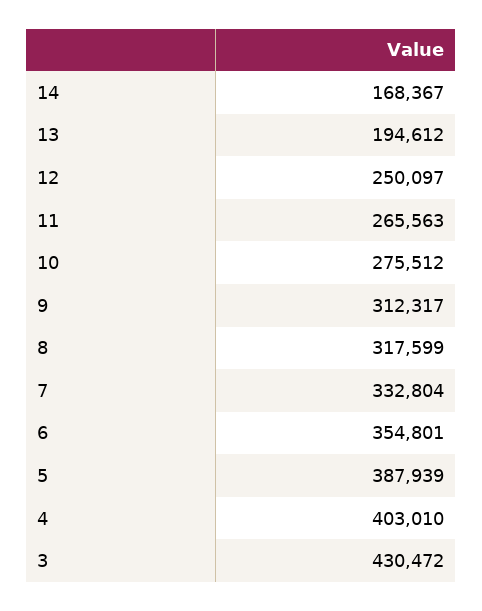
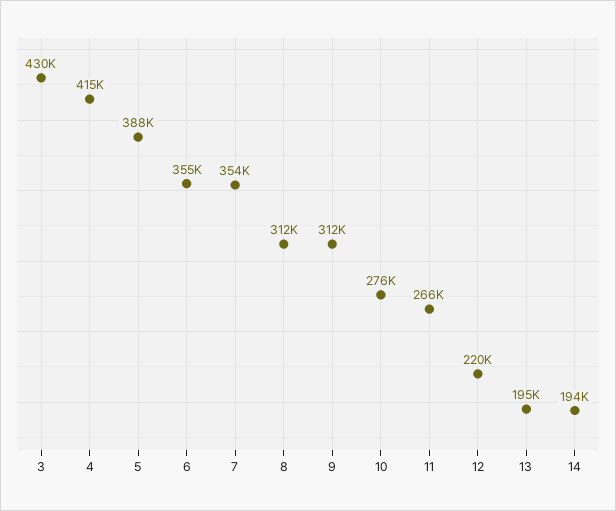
14: 168367 -> 194000
12: 250097 -> 220000
8: 317599 -> 312000
7: 332804 -> 354000
4: 403010 -> 415000

